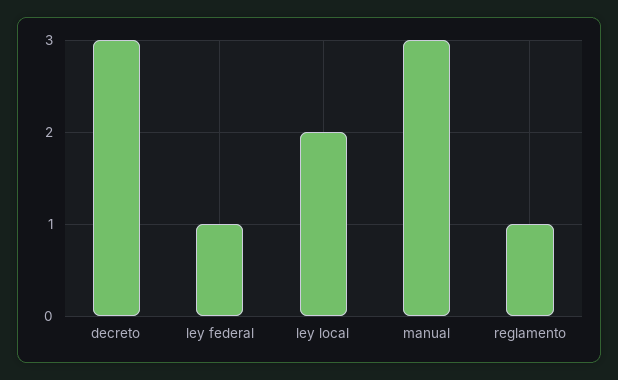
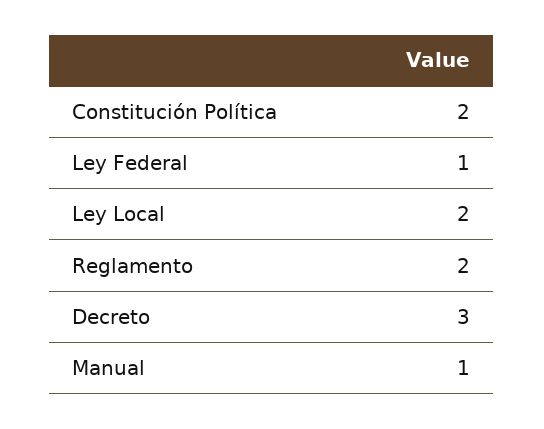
manual: 3 -> 1
reglamento: 1 -> 2
Constitución Política: none -> 2

